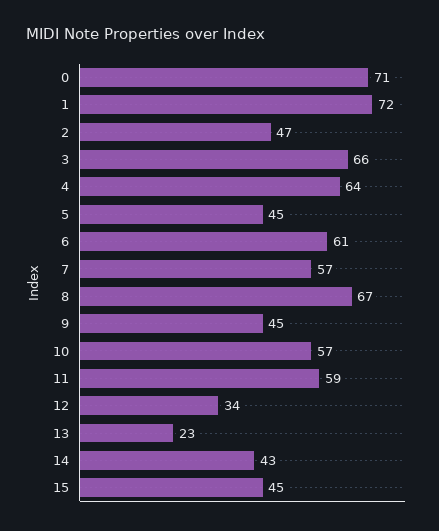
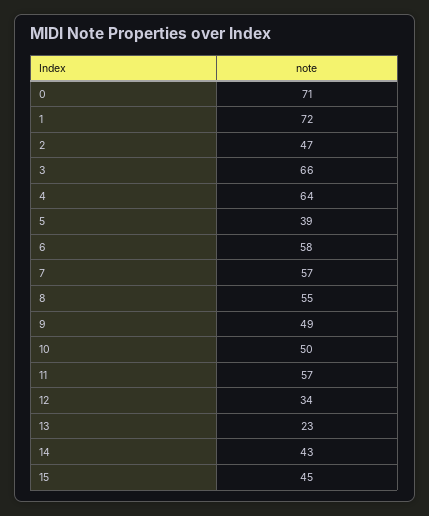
5: 45 -> 39
6: 61 -> 58
8: 67 -> 55
9: 45 -> 49
10: 57 -> 50
11: 59 -> 57

